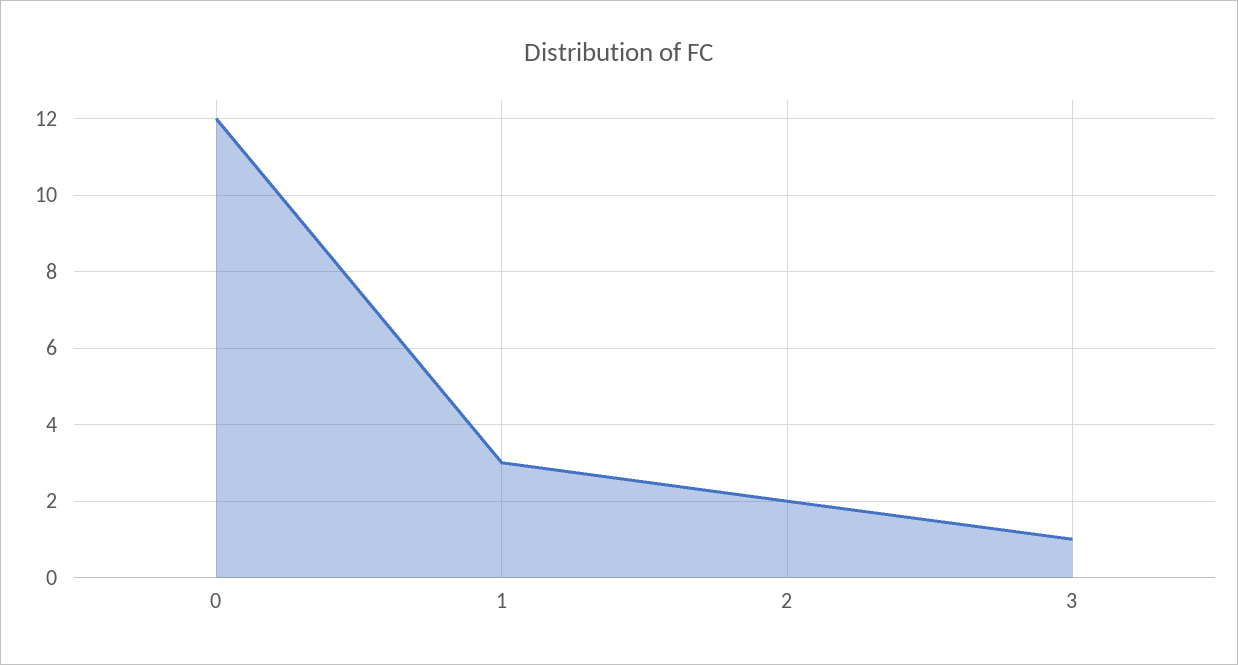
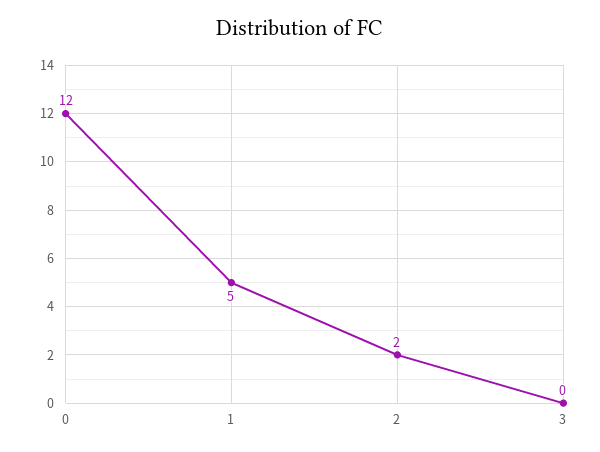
1: 3 -> 5
3: 1 -> 0

